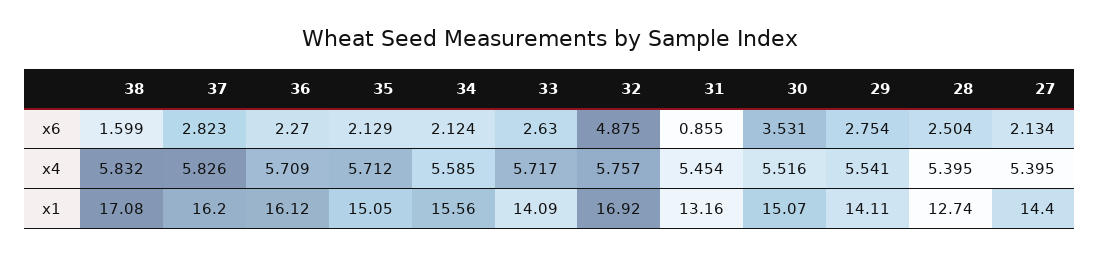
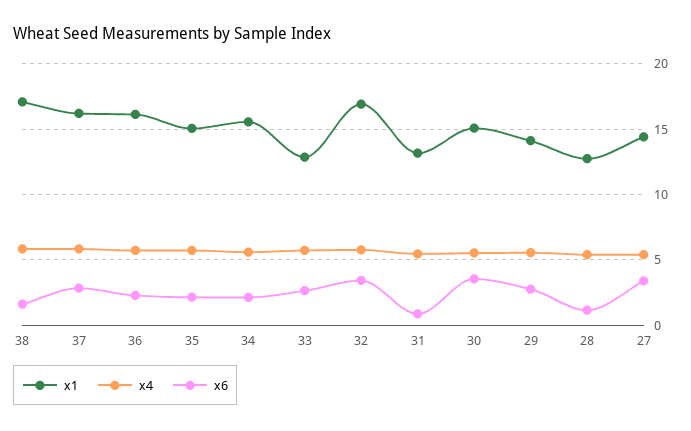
x6, 32: 4.875 -> 3.5
x6, 28: 2.504 -> 1
x6, 27: 2.134 -> 3.5
x1, 33: 14.09 -> 13

